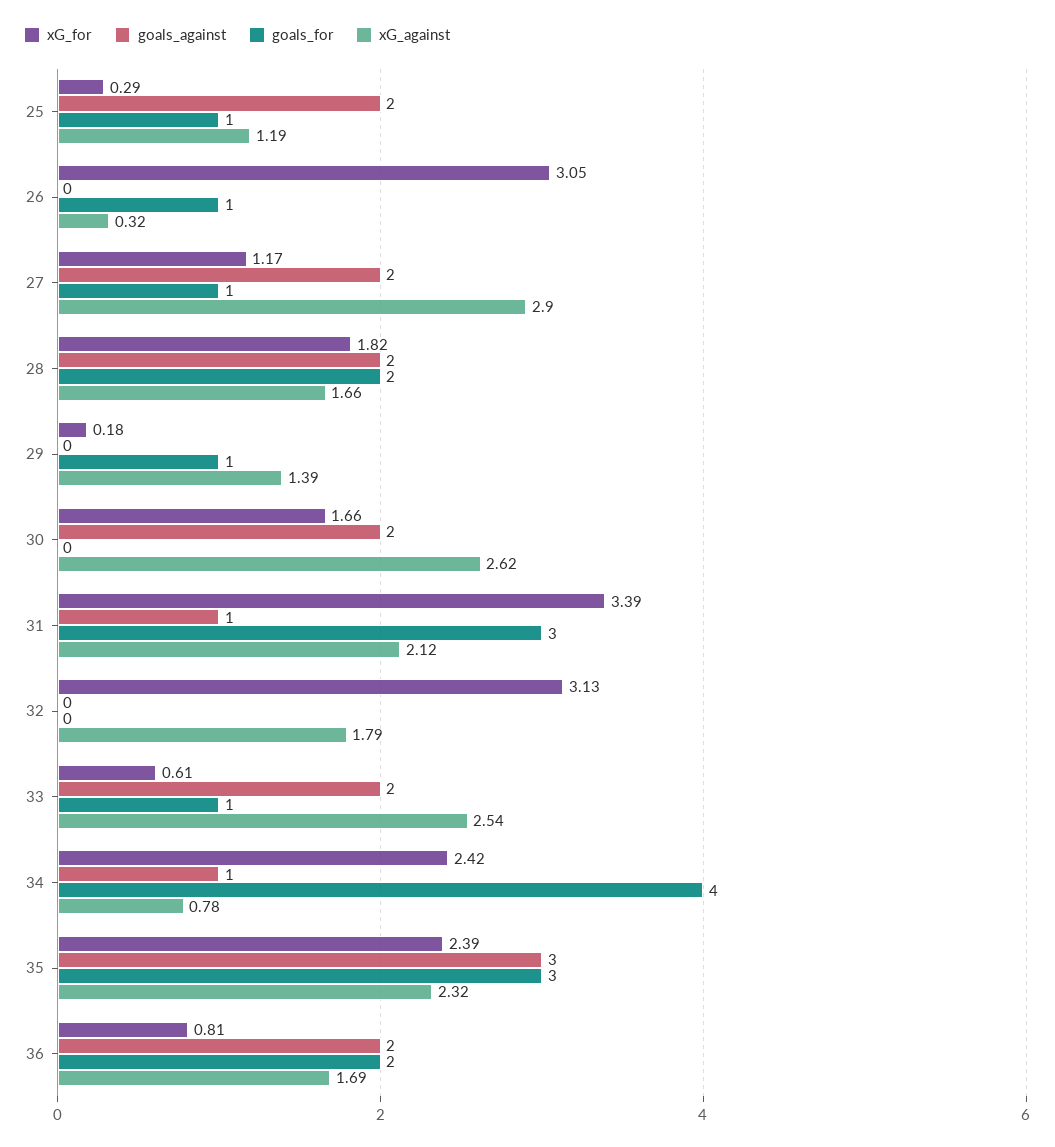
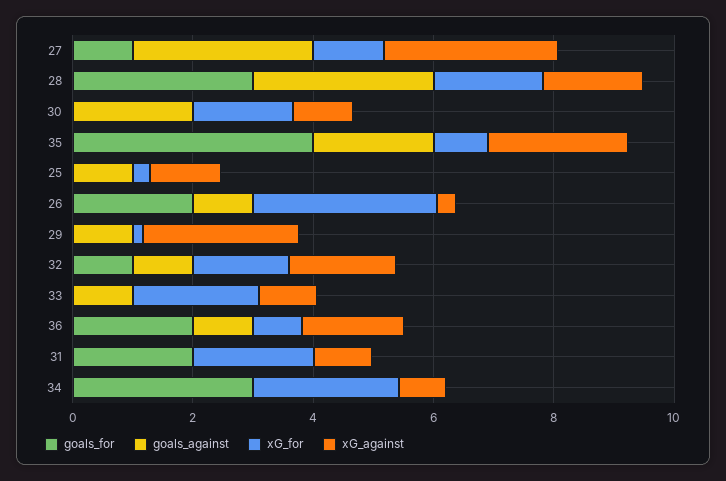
goals_against, 25: 2 -> 1
goals_for, 25: 1 -> 0
goals_against, 26: 0 -> 1
goals_for, 26: 1 -> 2
goals_against, 27: 2 -> 3
goals_against, 28: 2 -> 3
goals_for, 28: 2 -> 3
goals_against, 29: 0 -> 1
goals_for, 29: 1 -> 0
xG_against, 29: 1.39 -> 2.5
xG_against, 30: 2.62 -> 1
xG_for, 31: 3.39 -> 2
goals_against, 31: 1 -> 0
goals_for, 31: 3 -> 2
xG_against, 31: 2.12 -> 1
xG_for, 32: 3.13 -> 1.5
goals_against, 32: 0 -> 1
goals_for, 32: 0 -> 1
xG_for, 33: 0.61 -> 2
goals_against, 33: 2 -> 1
goals_for, 33: 1 -> 0
xG_against, 33: 2.54 -> 1
goals_against, 34: 1 -> 0
goals_for, 34: 4 -> 3
xG_for, 35: 2.39 -> 1
goals_against, 35: 3 -> 2
goals_for, 35: 3 -> 4
goals_against, 36: 2 -> 1

